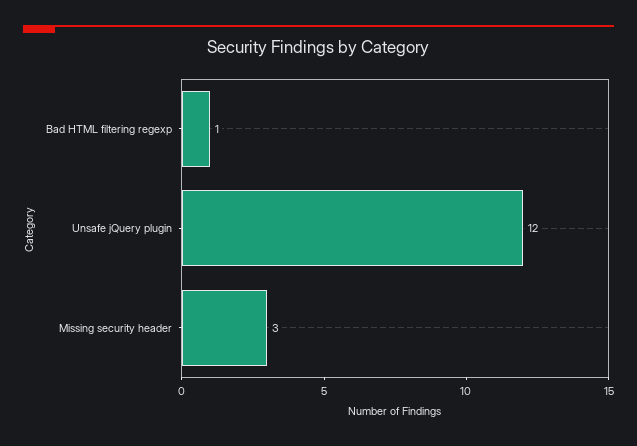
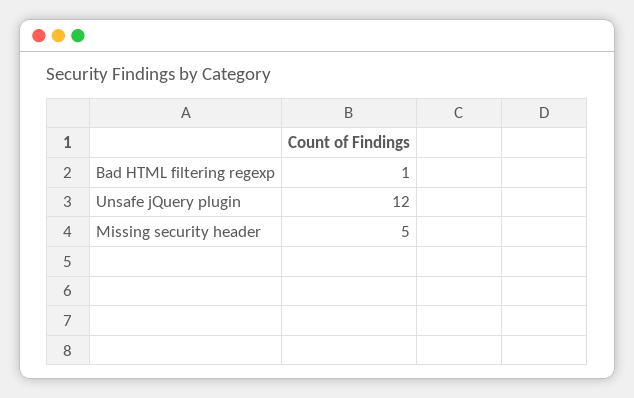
Missing security header: 3 -> 5

